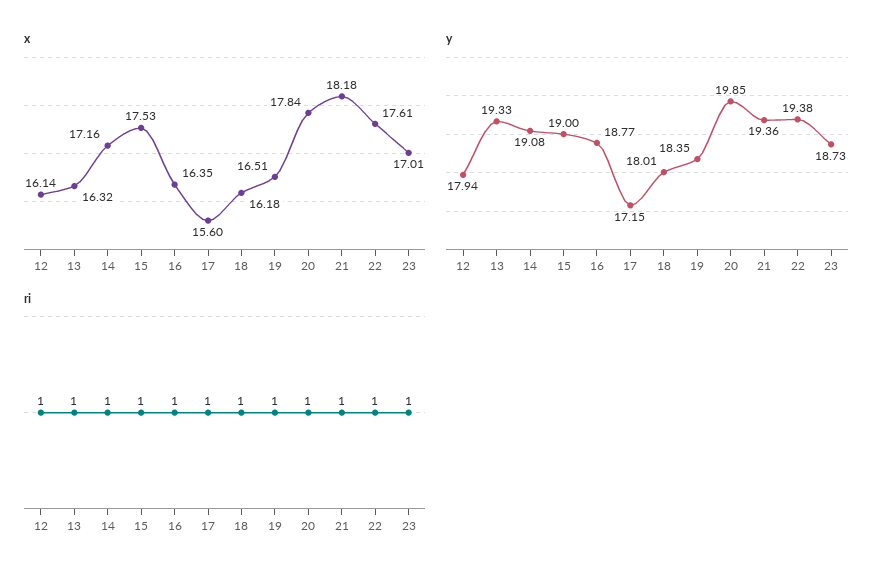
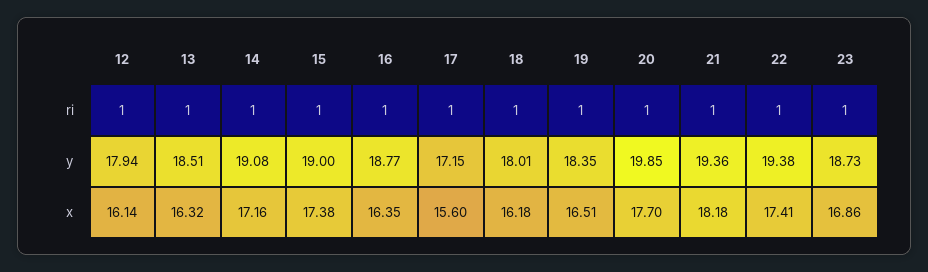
x, 15: 17.53 -> 17.38
x, 20: 17.84 -> 17.7
x, 22: 17.61 -> 17.41
x, 23: 17.01 -> 16.86
y, 13: 19.33 -> 18.51

